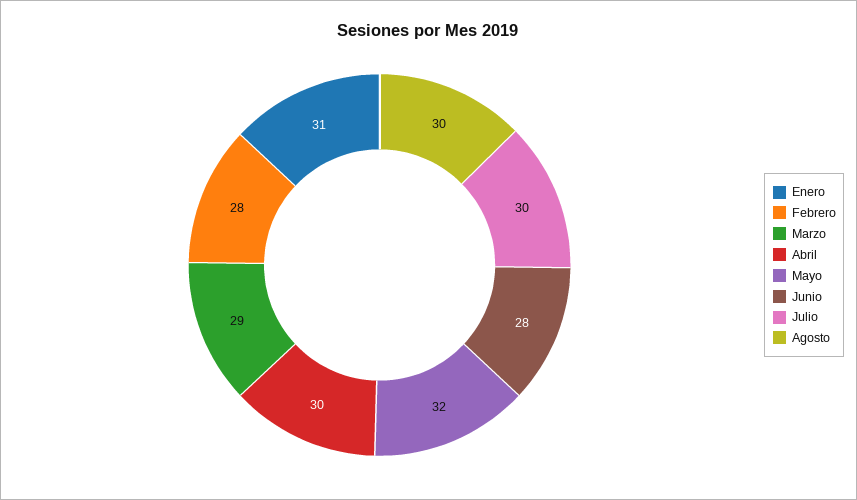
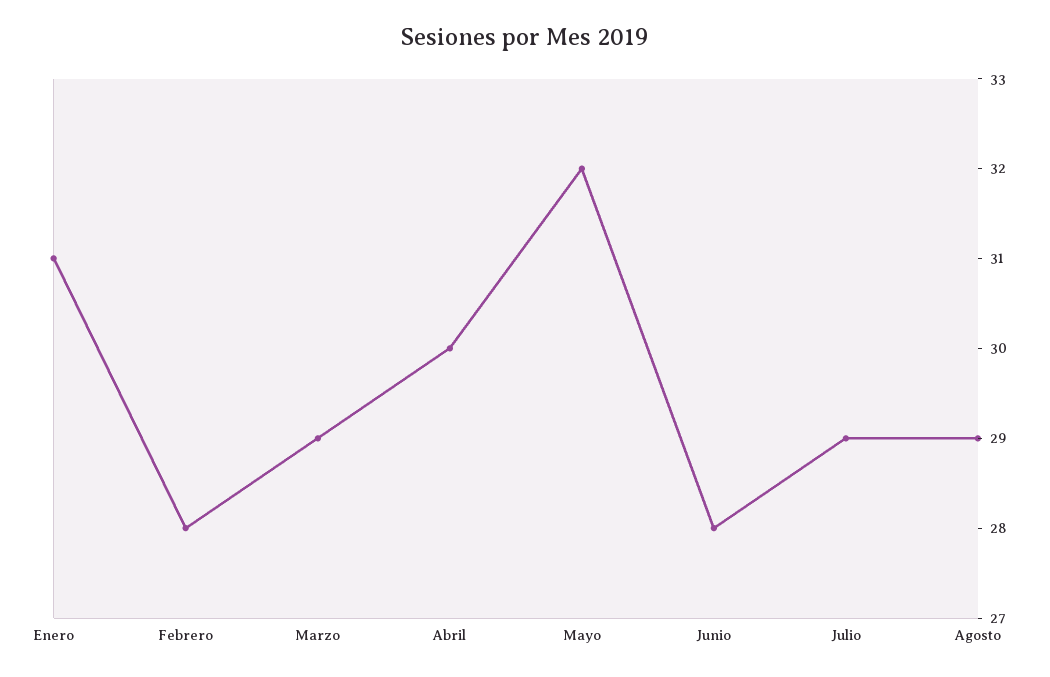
Julio: 30 -> 29
Agosto: 30 -> 29

